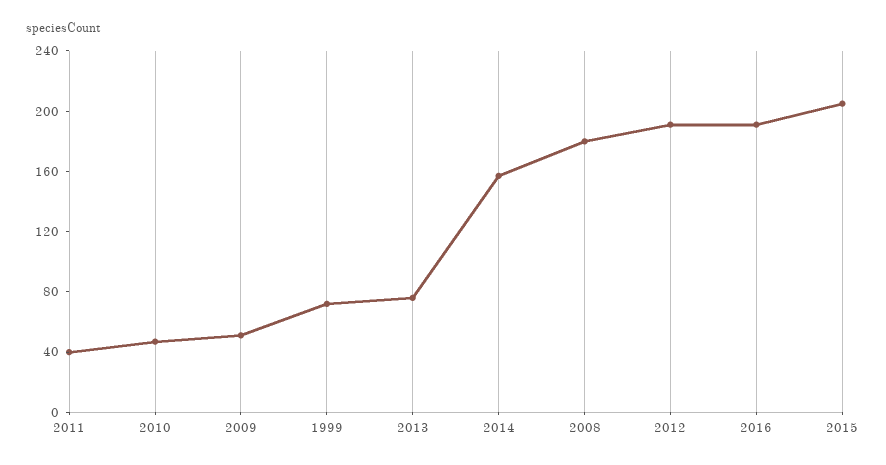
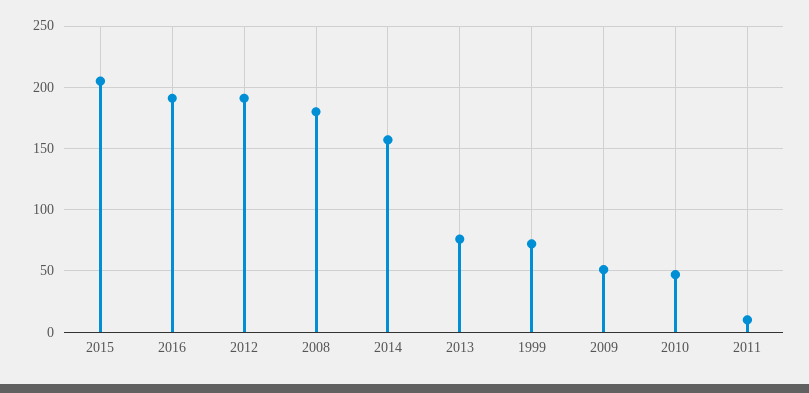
2011: 40 -> 10

